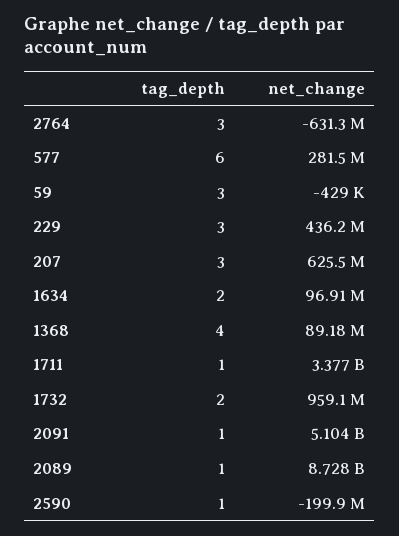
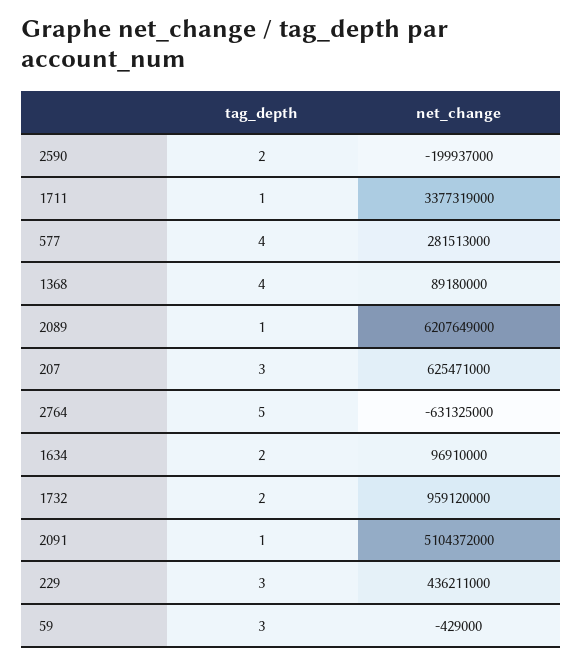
tag_depth, 2764: 3 -> 5
tag_depth, 577: 6 -> 4
net_change, 2089: 8728000000 -> 6207649000
tag_depth, 2590: 1 -> 2

